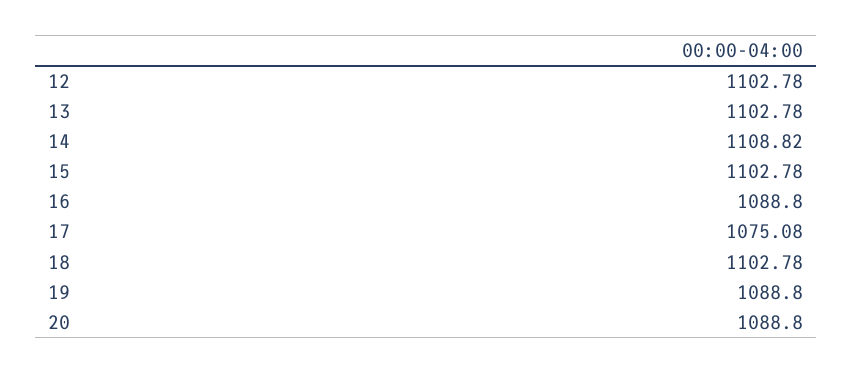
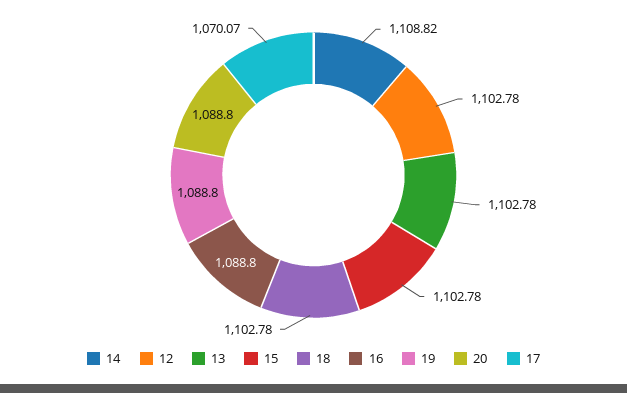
17: 1075.08 -> 1070.07

